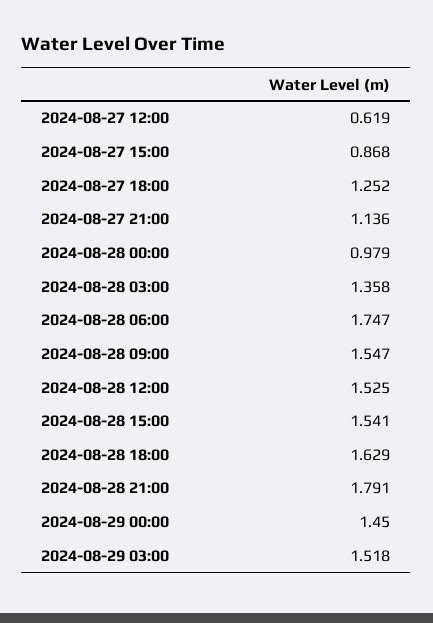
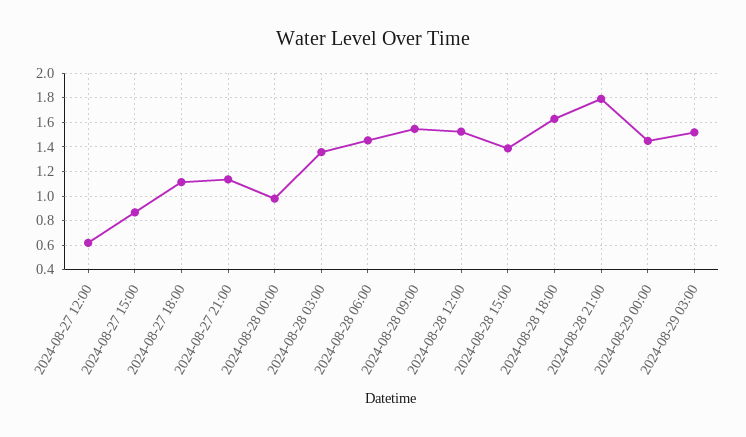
2024-08-27 18:00: 1.252 -> 1.1
2024-08-28 06:00: 1.747 -> 1.45
2024-08-28 15:00: 1.541 -> 1.4

